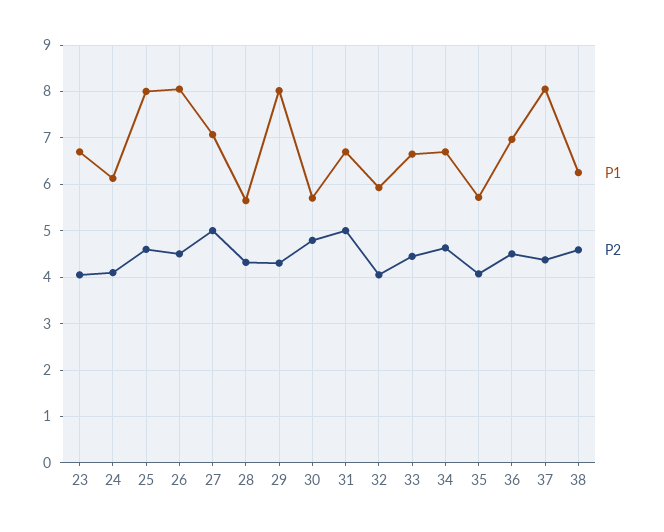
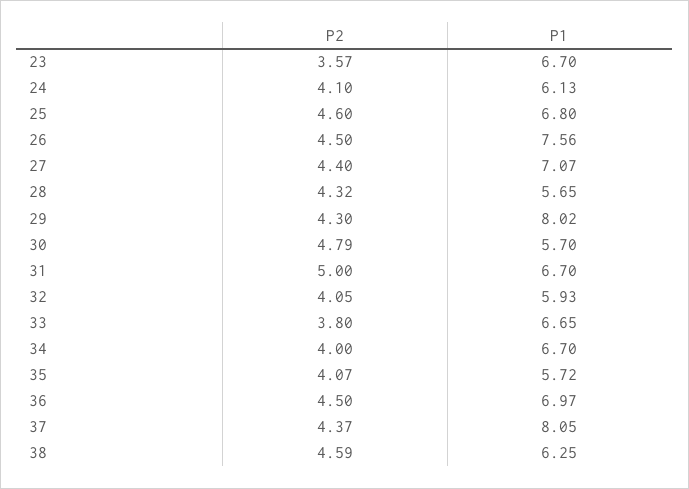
P2, 23: 4 -> 3.57
P1, 25: 8 -> 6.8
P1, 26: 8 -> 7.56
P2, 27: 5 -> 4.4
P2, 33: 4.4 -> 3.8
P2, 34: 4.6 -> 4

